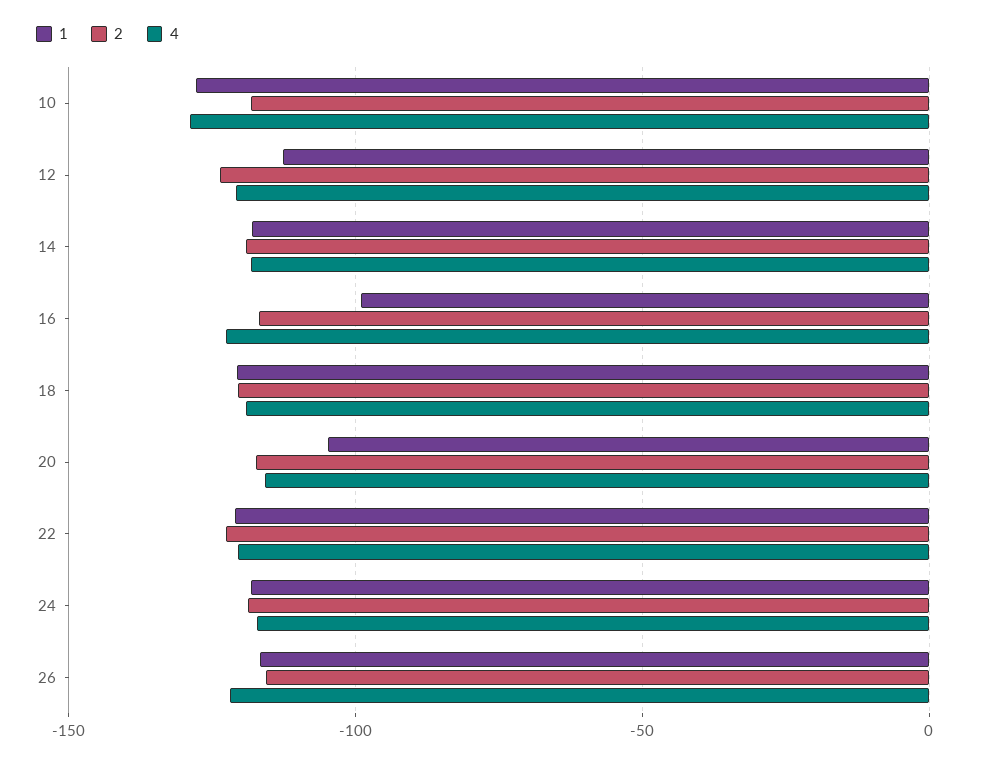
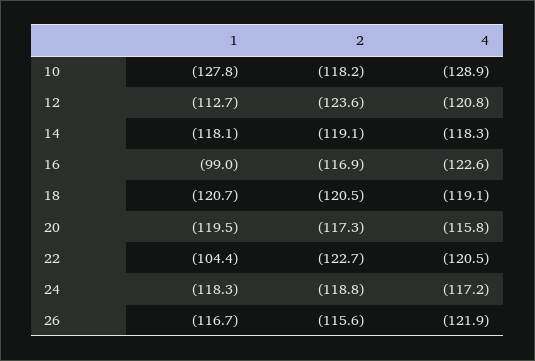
1, 20: -105 -> -119.5
1, 22: -120 -> -104.4

